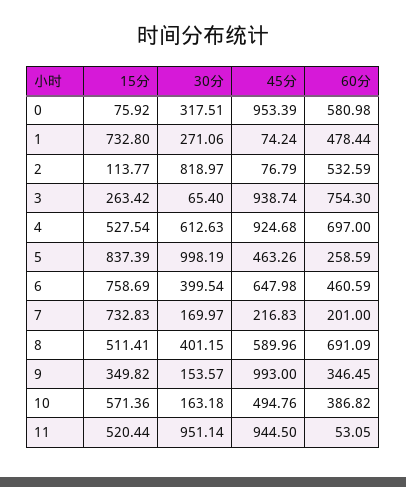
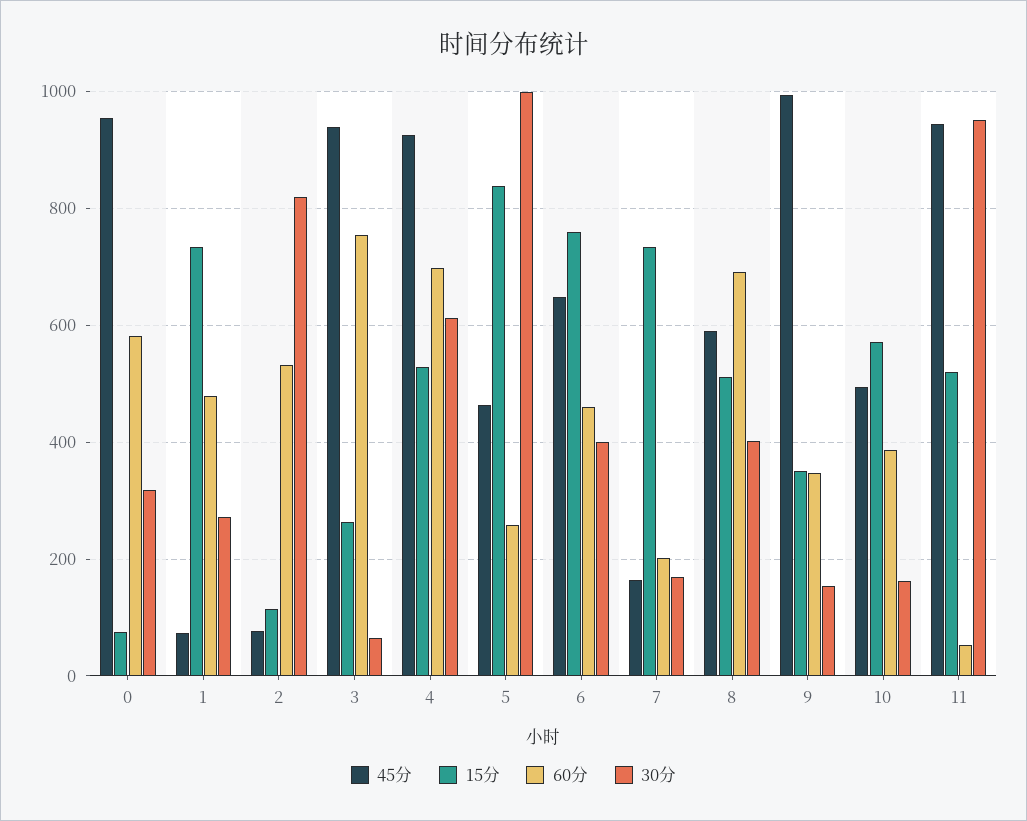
45分, 7: 216.83 -> 160

